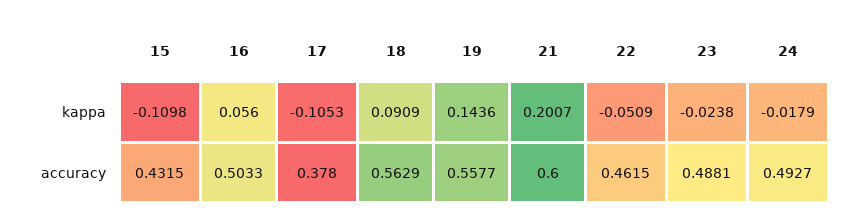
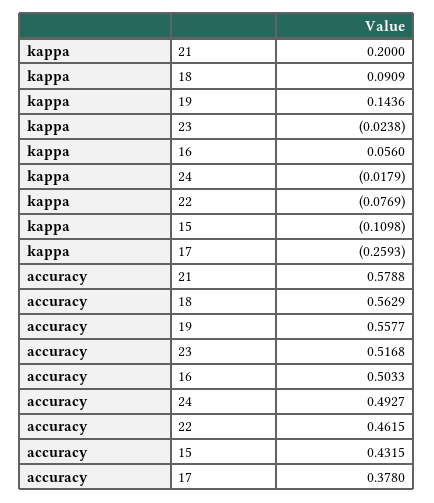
17, kappa: -0.1053 -> -0.2593
21, kappa: 0.2007 -> 0.2
22, kappa: -0.0509 -> -0.0769
21, accuracy: 0.6 -> 0.5788
23, accuracy: 0.4881 -> 0.5168

